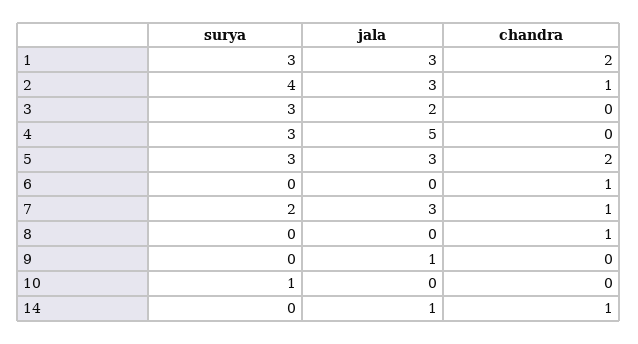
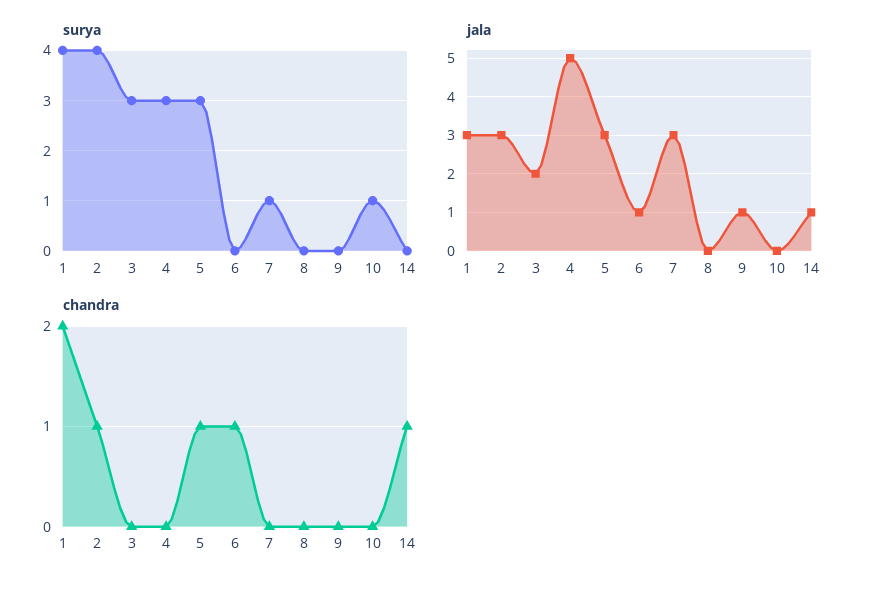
surya, 1: 3 -> 4
chandra, 5: 2 -> 1
jala, 6: 0 -> 1
surya, 7: 2 -> 1
chandra, 7: 1 -> 0
chandra, 8: 1 -> 0

